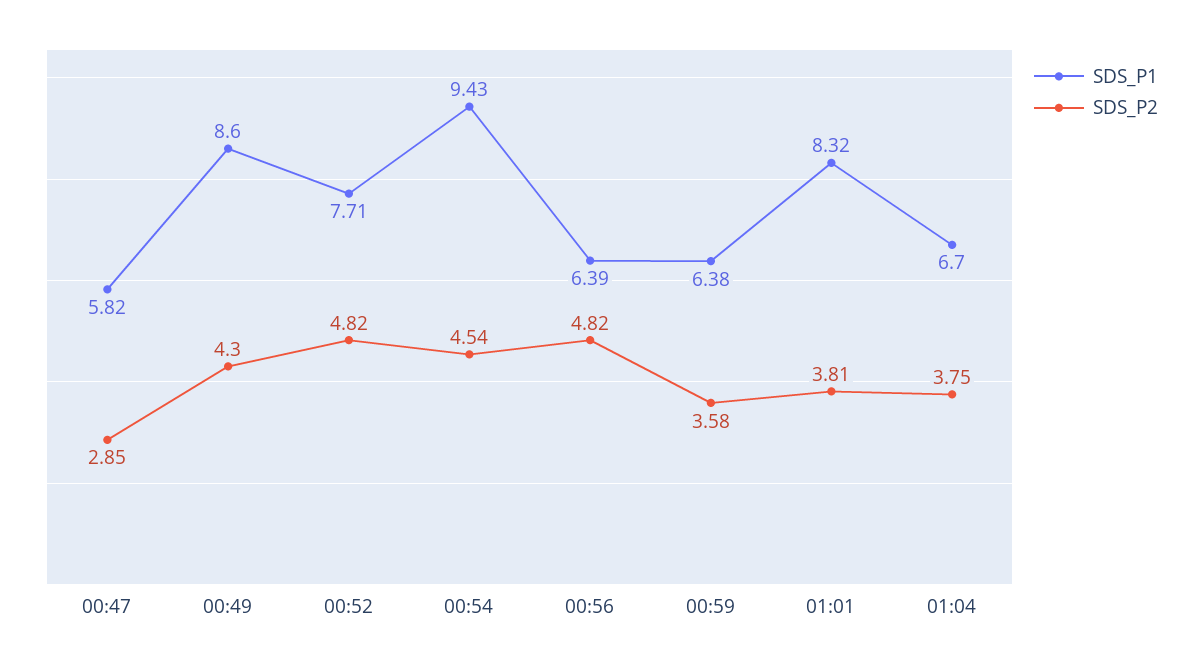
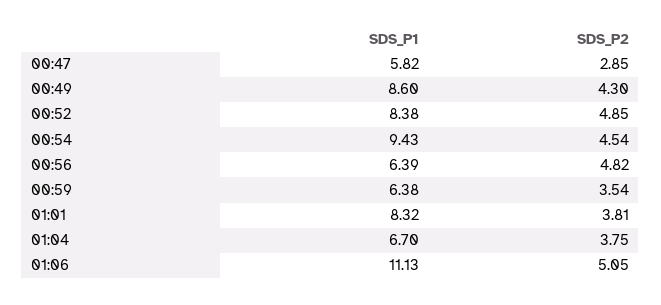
SDS_P1, 00:52: 7.71 -> 8.38
SDS_P2, 00:52: 4.82 -> 4.85
SDS_P2, 00:59: 3.58 -> 3.54
SDS_P1, 01:06: none -> 11.13
SDS_P2, 01:06: none -> 5.05

